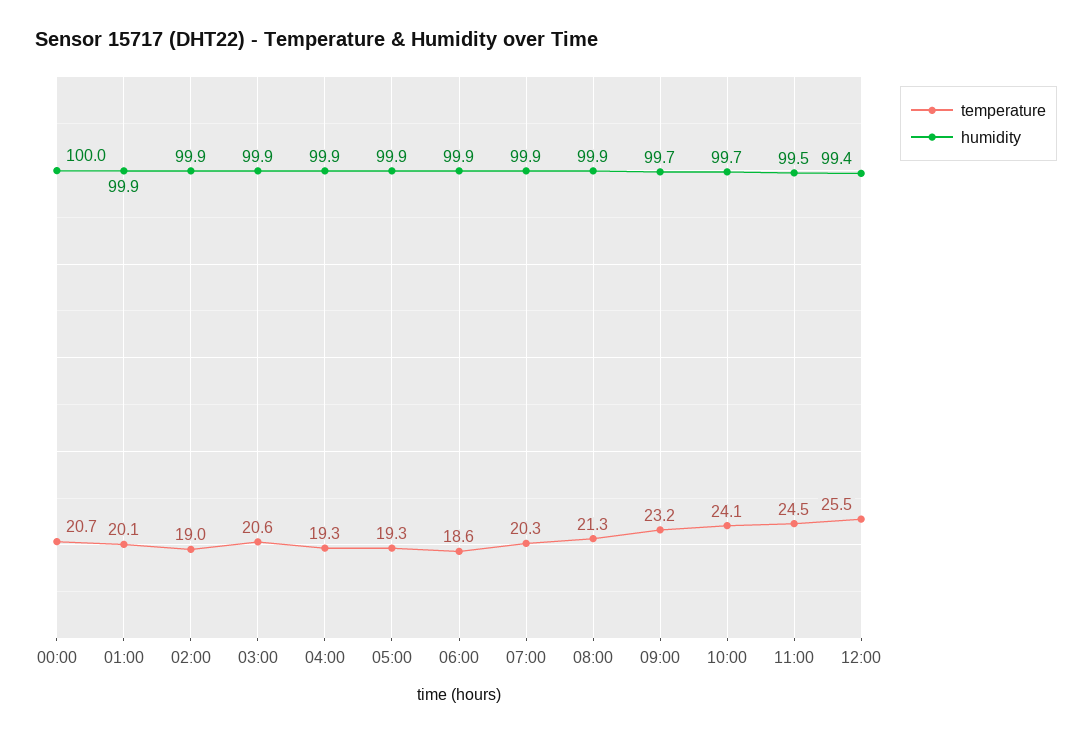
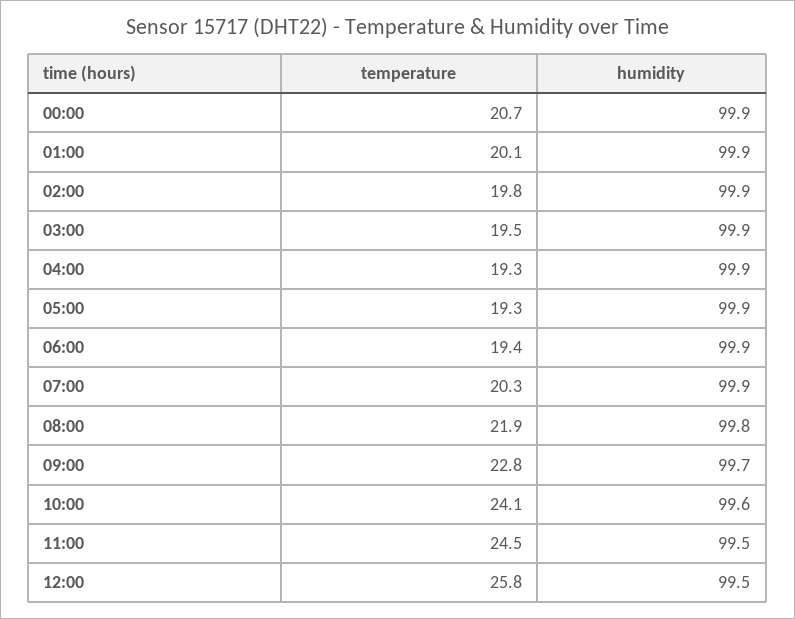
humidity, 00:00: 100 -> 99.9
temperature, 02:00: 19 -> 19.8
temperature, 03:00: 20.6 -> 19.5
temperature, 06:00: 18.6 -> 19.4
temperature, 08:00: 21.3 -> 21.9
humidity, 08:00: 99.9 -> 99.8
temperature, 09:00: 23.2 -> 22.8
humidity, 10:00: 99.7 -> 99.6
temperature, 12:00: 25.5 -> 25.8
humidity, 12:00: 99.4 -> 99.5

